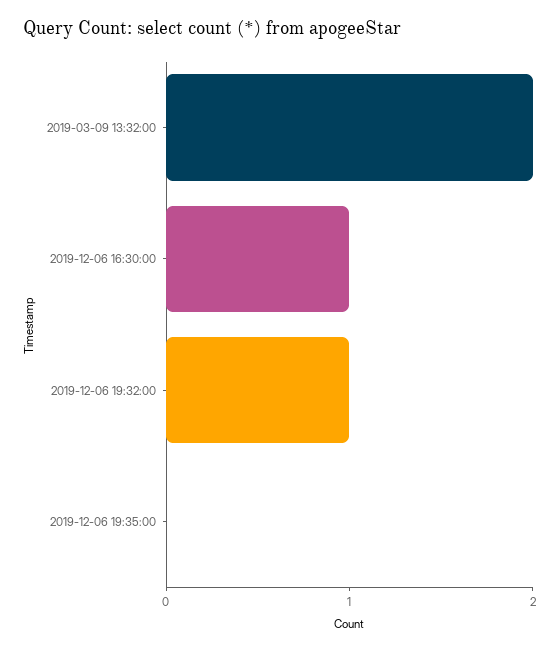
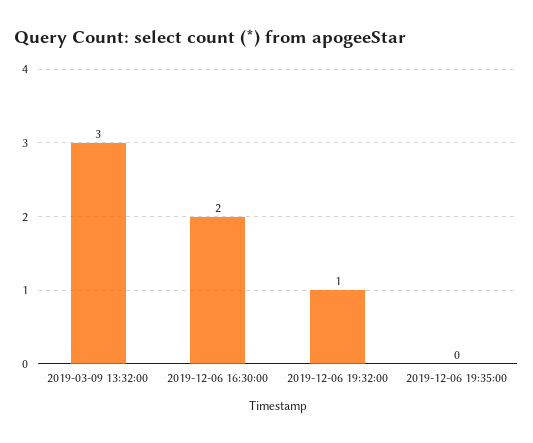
2019-03-09 13:32:00: 2 -> 3
2019-12-06 16:30:00: 1 -> 2

